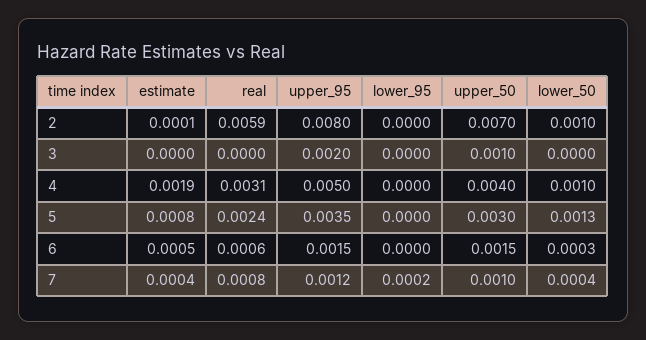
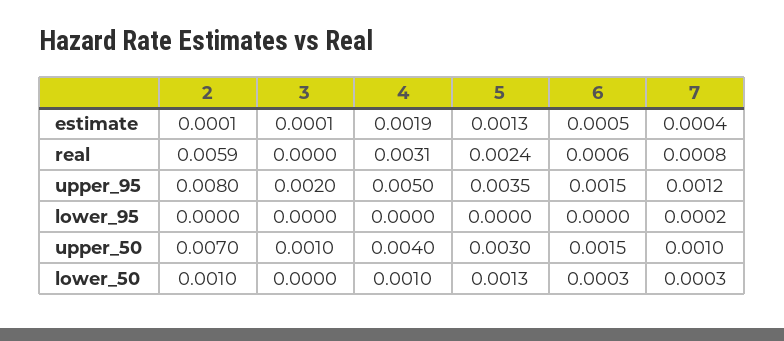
estimate, 3: 0 -> 0.0001
estimate, 5: 0.0008 -> 0.0013
lower_50, 7: 0.0004 -> 0.0003

